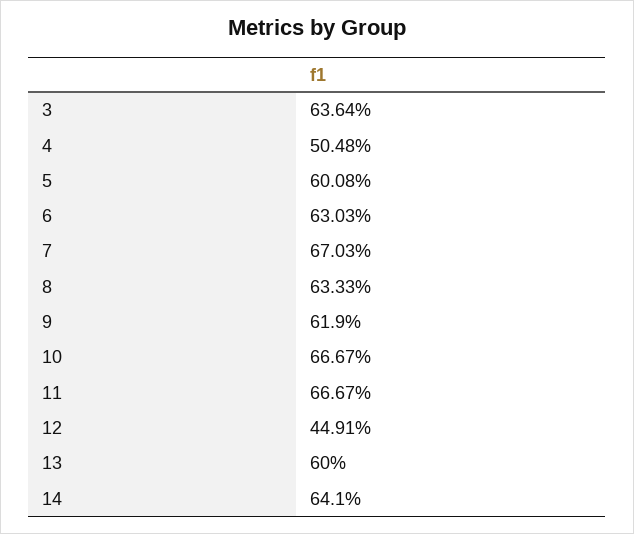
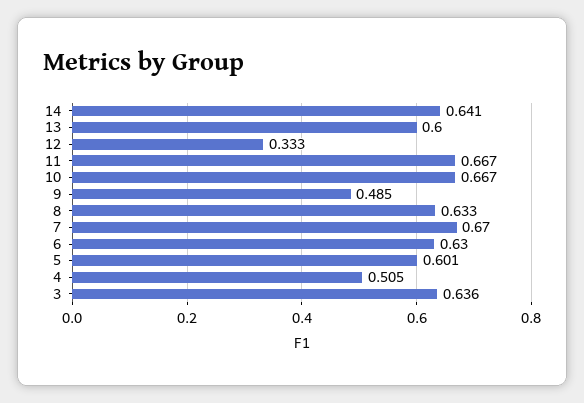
9: 0.619 -> 0.485
12: 0.4491 -> 0.333

